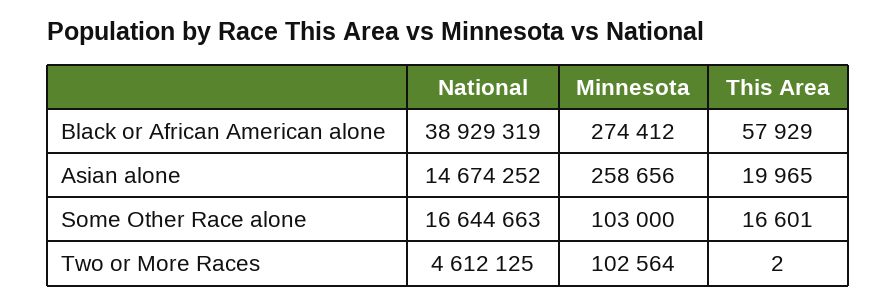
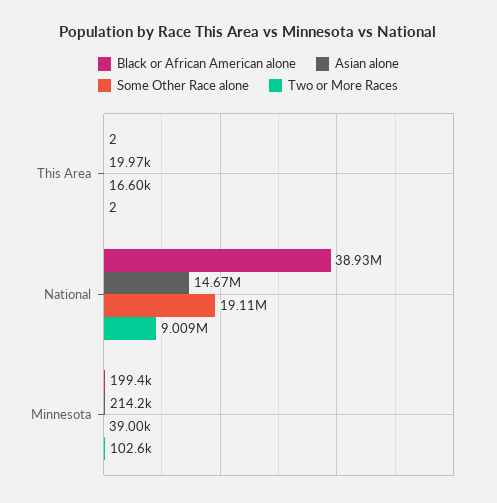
Black or African American alone, Minnesota: 274412 -> 199400
Black or African American alone, This Area: 57929 -> 2
Asian alone, Minnesota: 258656 -> 214200
Some Other Race alone, National: 16644663 -> 19110000
Some Other Race alone, Minnesota: 103000 -> 39000
Two or More Races, National: 4612125 -> 9009000

